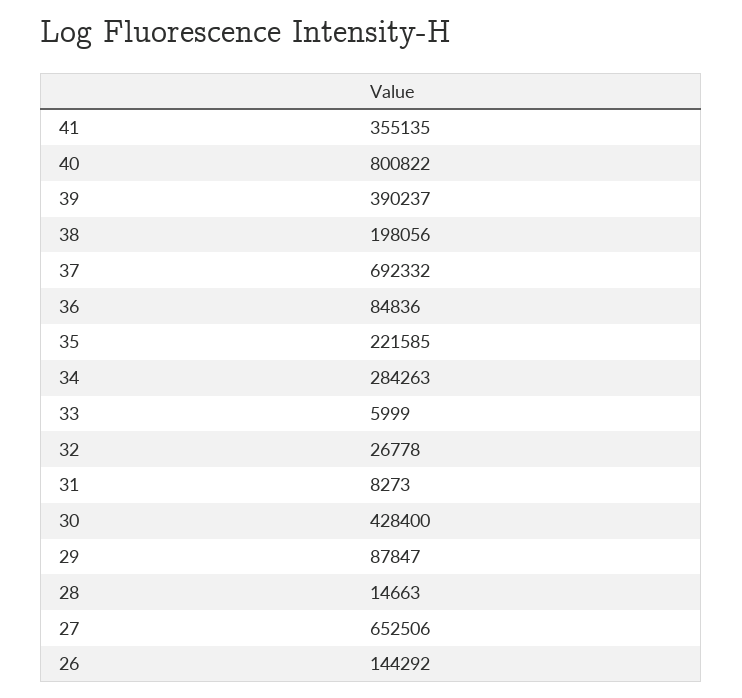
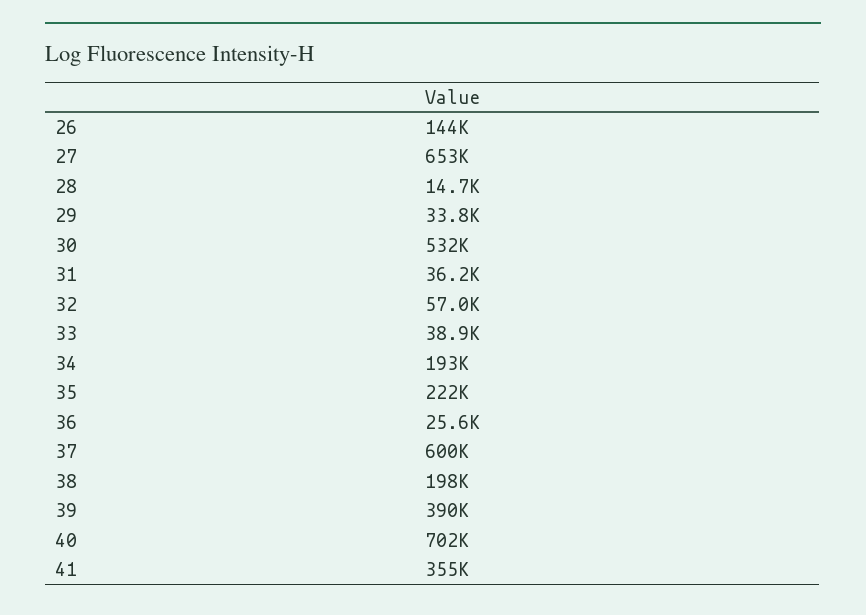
40: 800822 -> 702000
37: 692332 -> 600000
36: 84836 -> 25600
34: 284263 -> 193000
33: 5999 -> 38900
32: 26778 -> 57000
31: 8273 -> 36200
30: 428400 -> 532000
29: 87847 -> 33800

